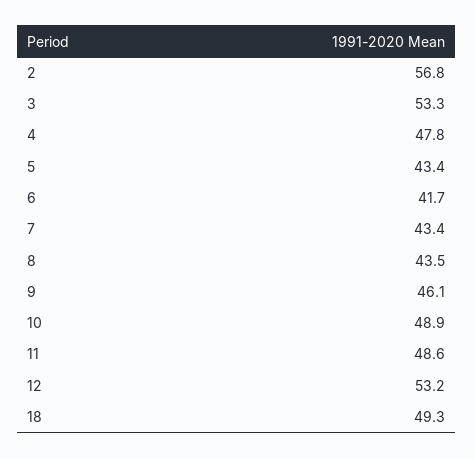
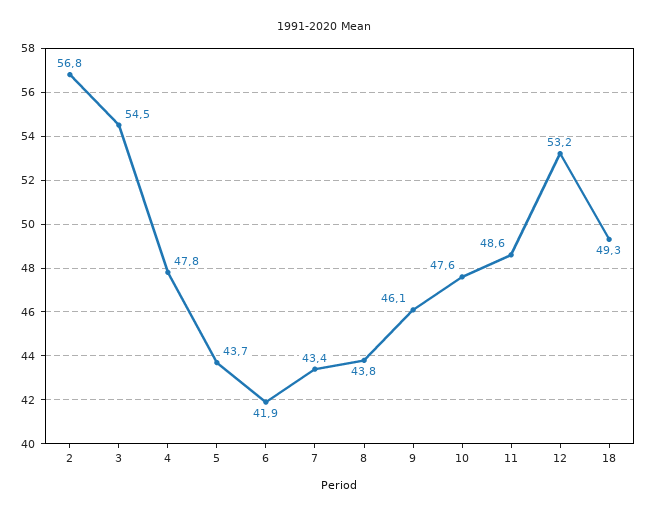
3: 53.3 -> 54.5
5: 43.4 -> 43.7
6: 41.7 -> 41.9
8: 43.5 -> 43.8
10: 48.9 -> 47.6

